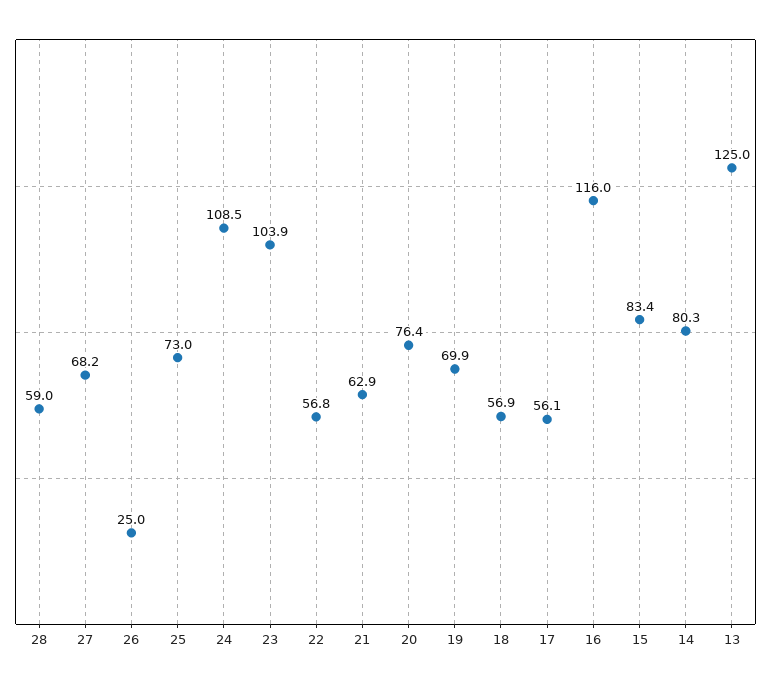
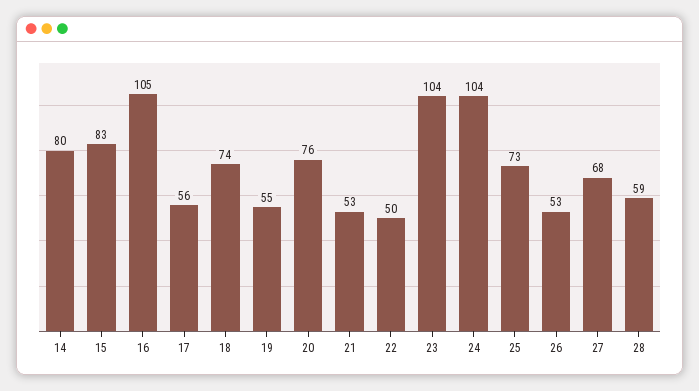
26: 25 -> 53
24: 108.5 -> 104
22: 56.8 -> 50
21: 62.9 -> 53
19: 69.9 -> 55
18: 56.9 -> 74
16: 116 -> 105
13: 125 -> none

